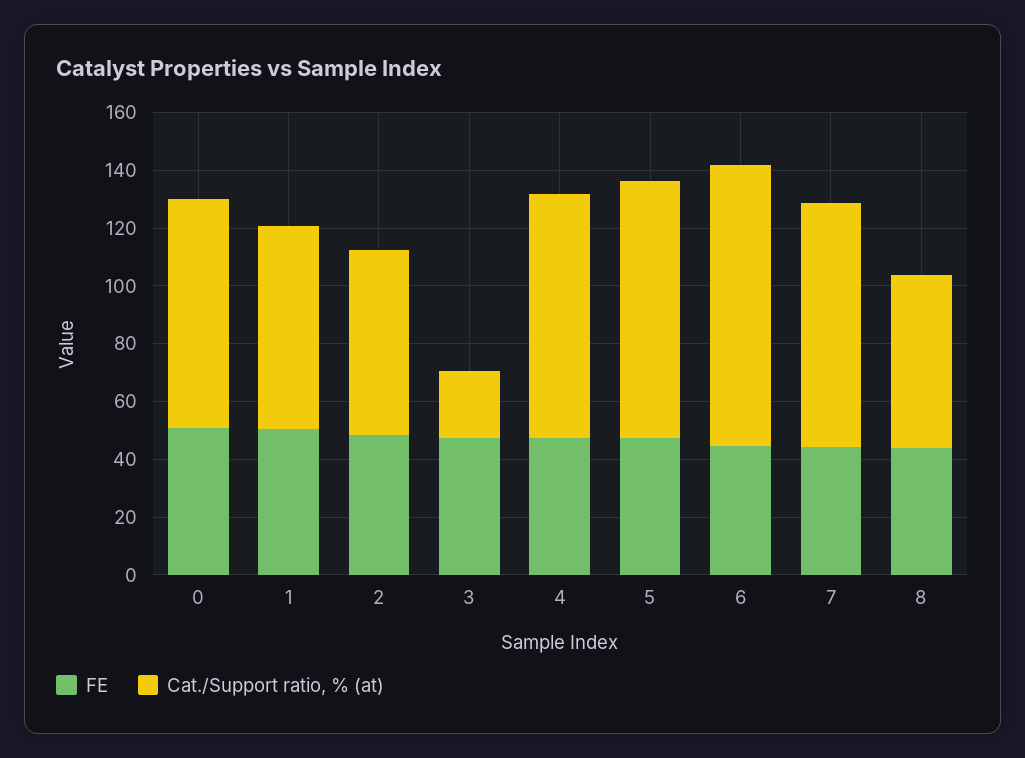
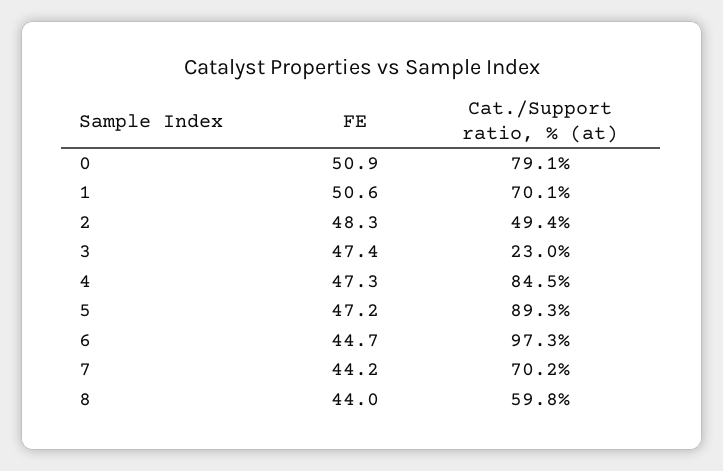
Cat./Support ratio, % (at), 2: 65 -> 49.4
Cat./Support ratio, % (at), 7: 85 -> 70.2

